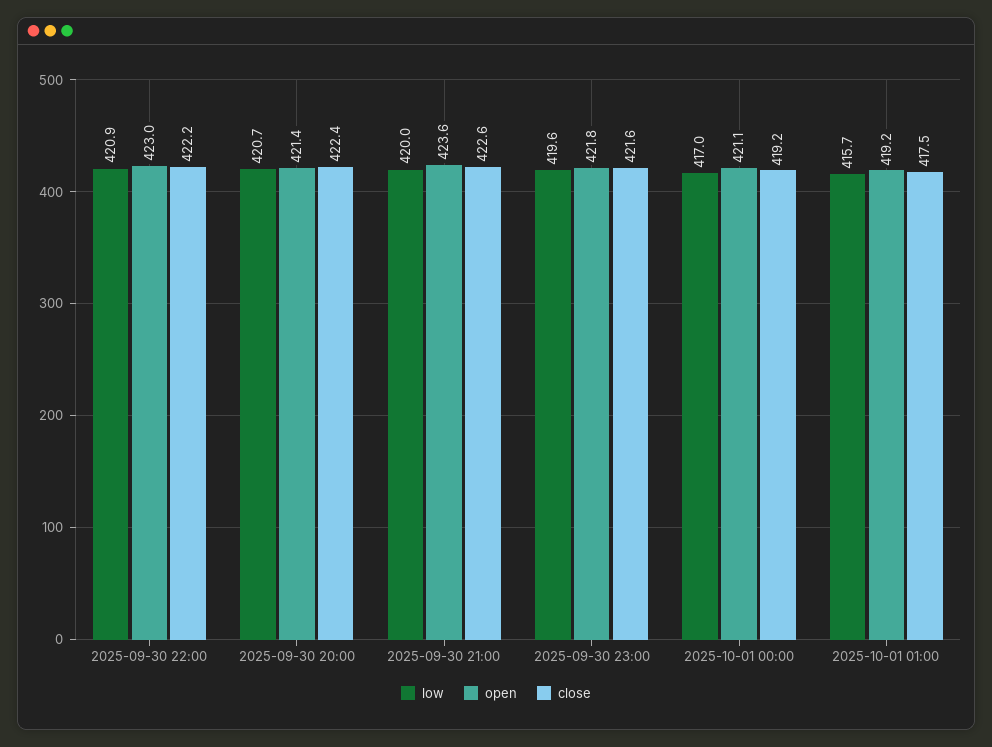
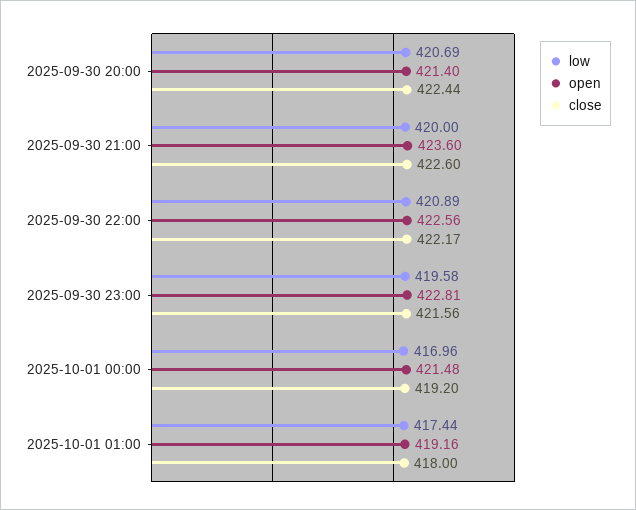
open, 2025-09-30 22:00: 423 -> 422.56
open, 2025-09-30 23:00: 421.8 -> 422.81
open, 2025-10-01 00:00: 421.1 -> 421.48
low, 2025-10-01 01:00: 415.7 -> 417.44
close, 2025-10-01 01:00: 417.5 -> 418

